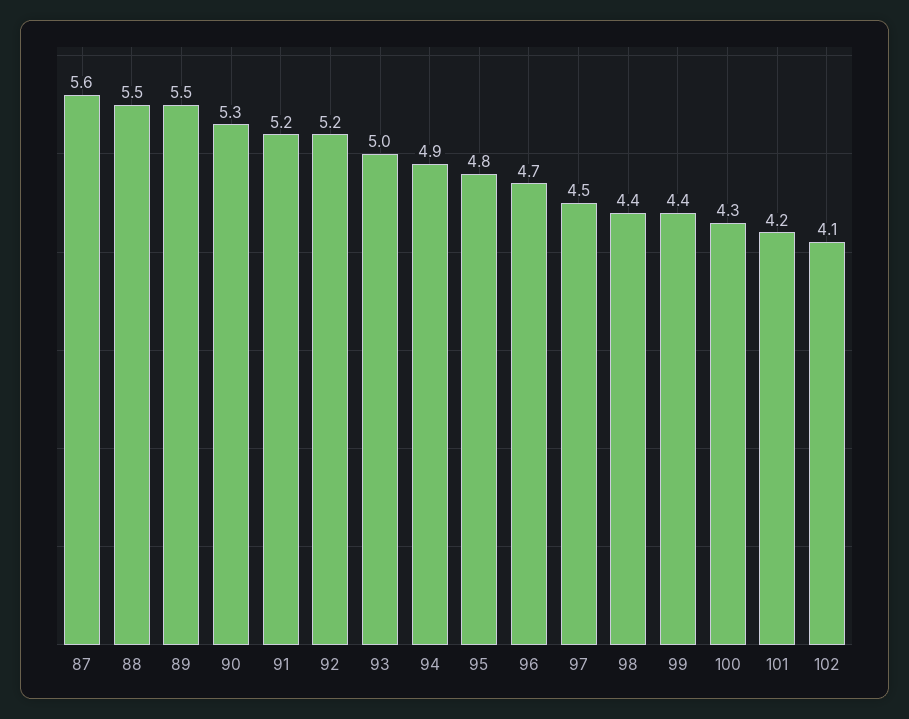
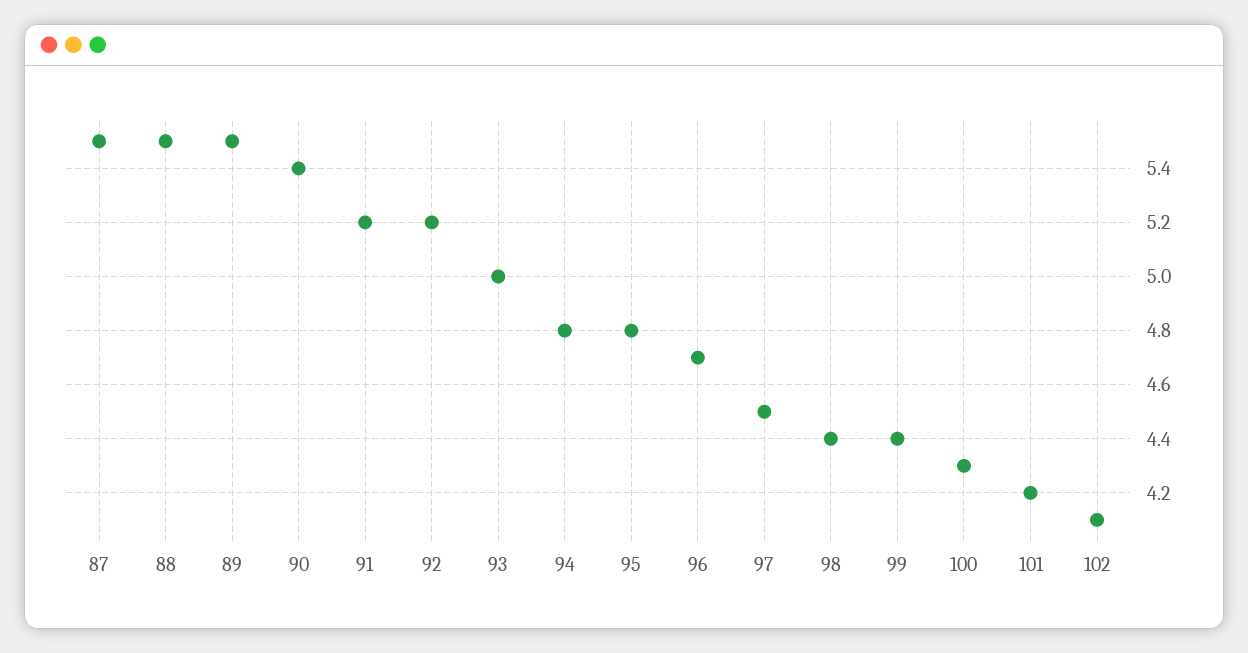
87: 5.6 -> 5.5
90: 5.3 -> 5.4
94: 4.9 -> 4.8

